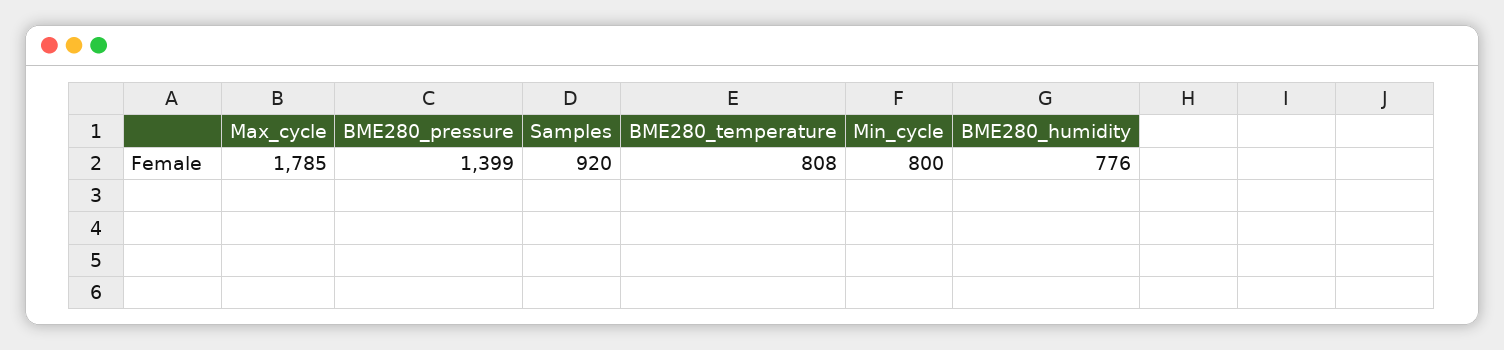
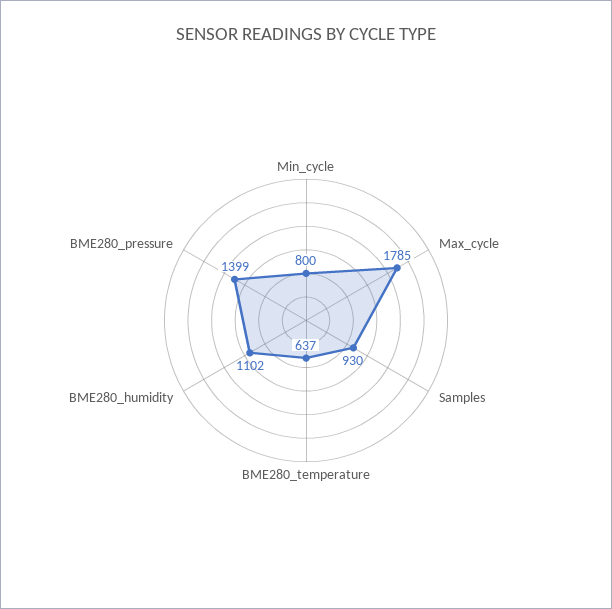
Samples: 920 -> 930
BME280_temperature: 808 -> 637
BME280_humidity: 776 -> 1102

